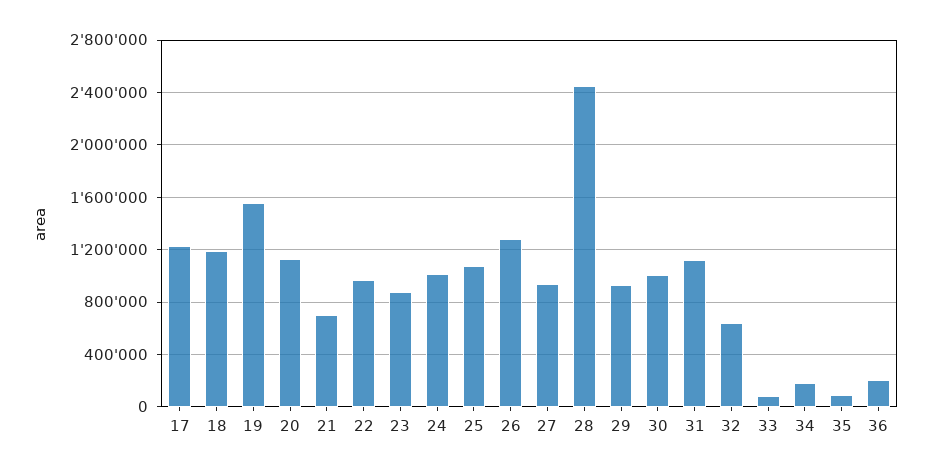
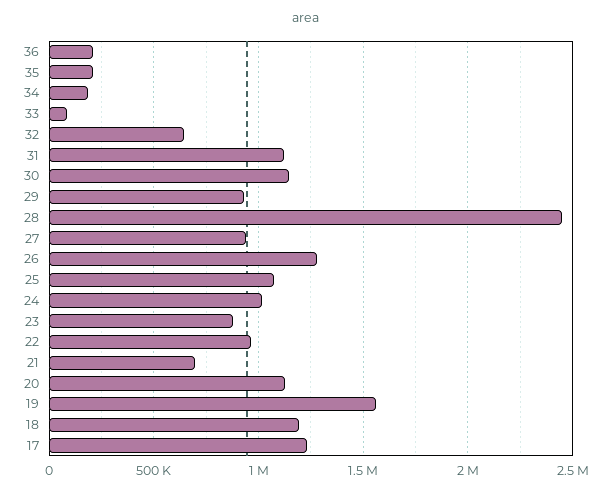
30: 1000000 -> 1150000
35: 100000 -> 200000

